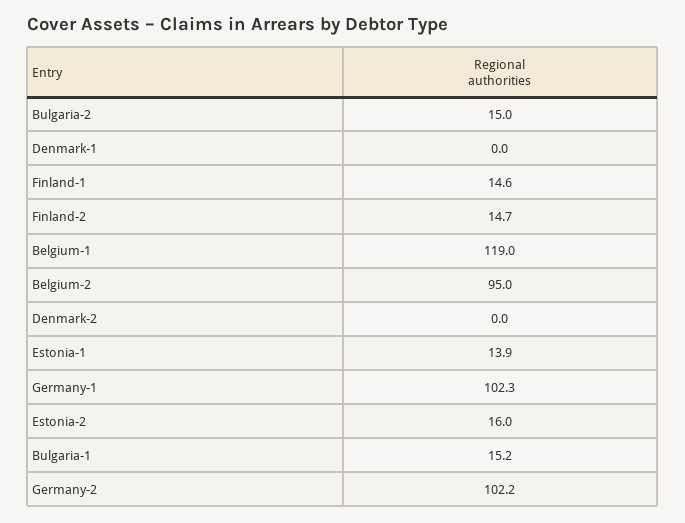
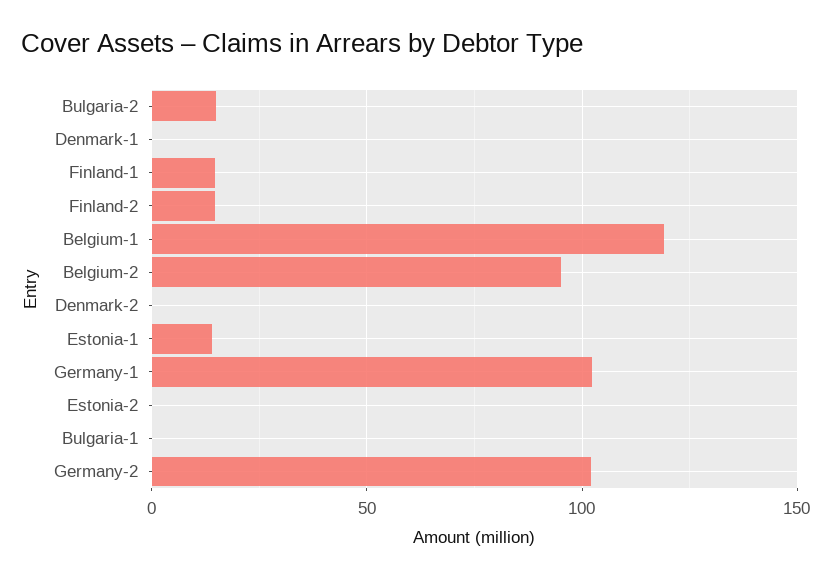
Estonia-2: 16 -> 0
Bulgaria-1: 15.2 -> 0

